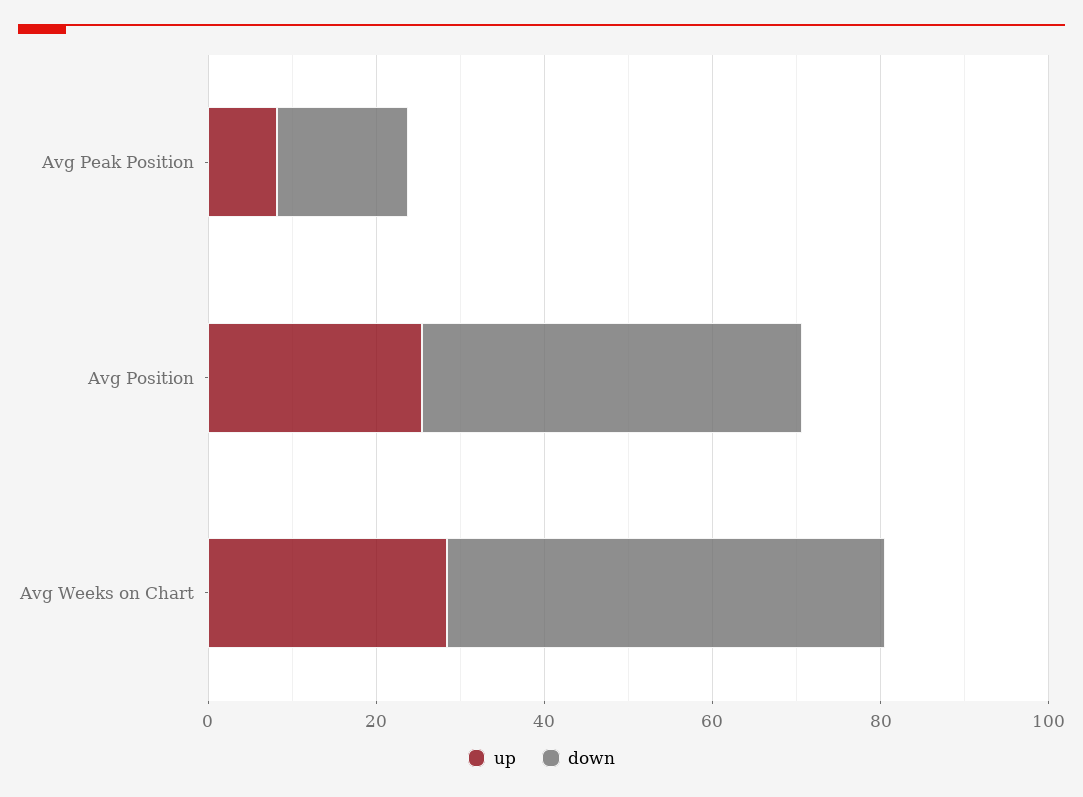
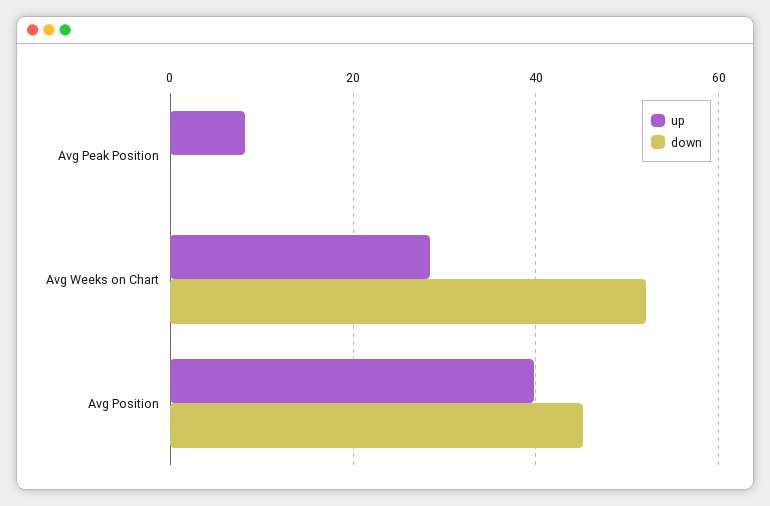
down, Avg Peak Position: 15 -> 0
up, Avg Position: 25 -> 40

